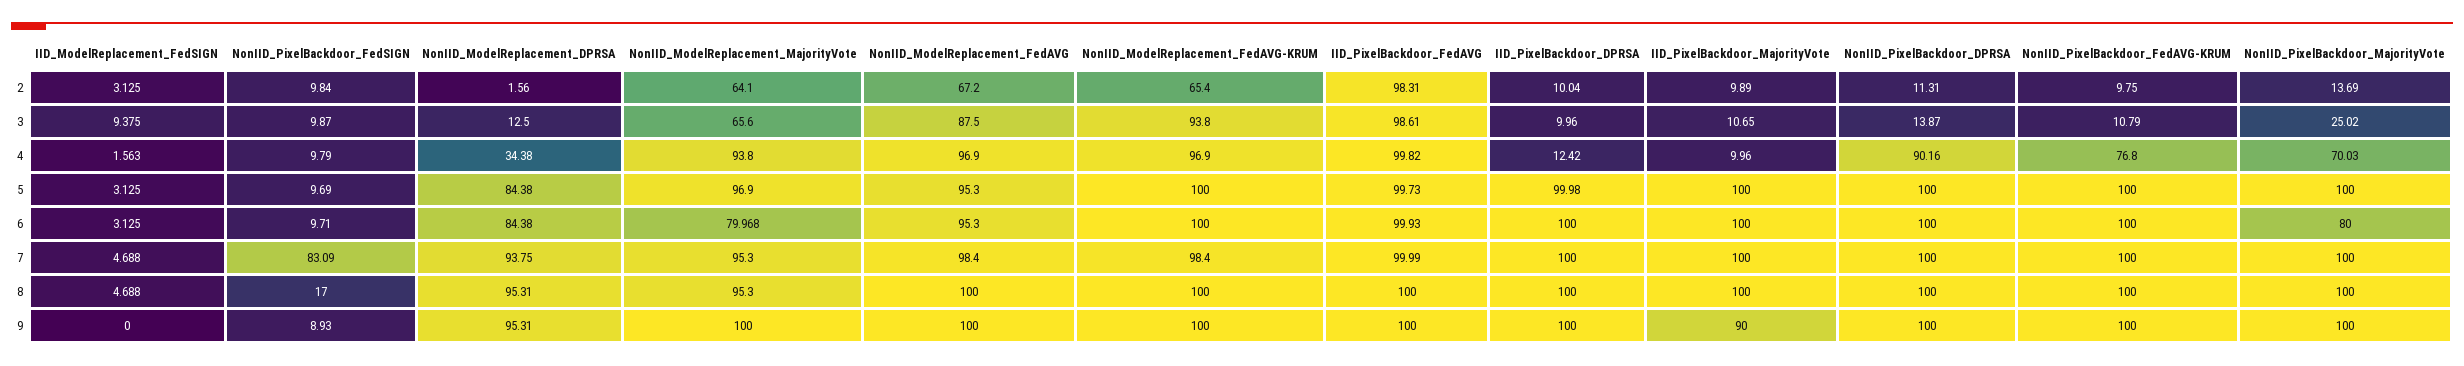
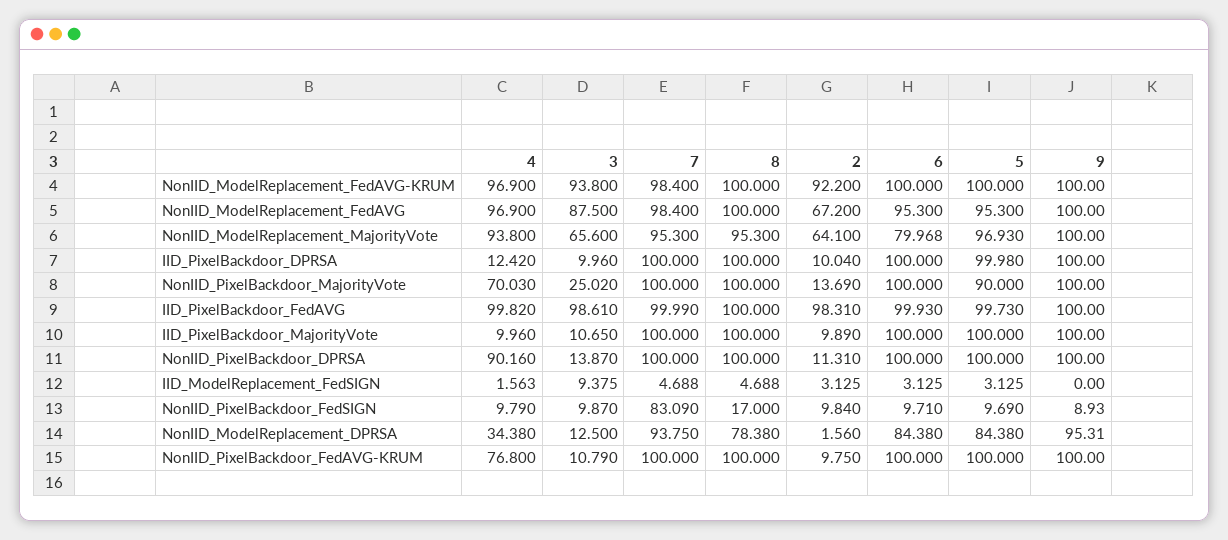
NonIID_ModelReplacement_FedAVG-KRUM, 2: 65.4 -> 92.2
NonIID_ModelReplacement_MajorityVote, 5: 96.9 -> 96.93
NonIID_PixelBackdoor_MajorityVote, 5: 100 -> 90
NonIID_PixelBackdoor_MajorityVote, 6: 80 -> 100
NonIID_ModelReplacement_DPRSA, 8: 95.31 -> 78.38
IID_PixelBackdoor_MajorityVote, 9: 90 -> 100

